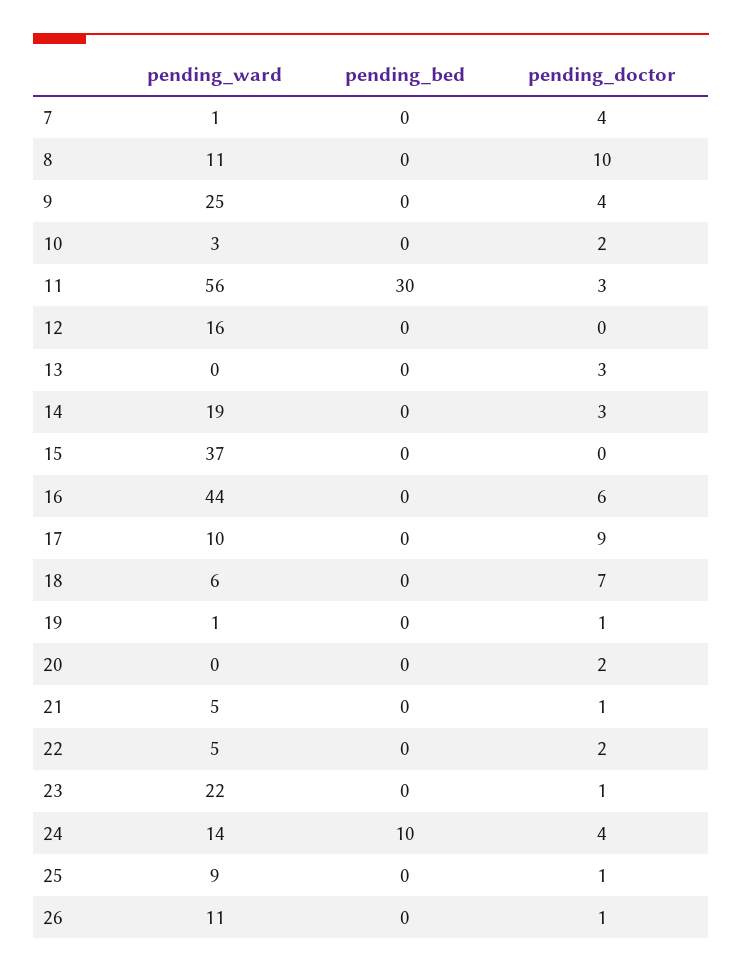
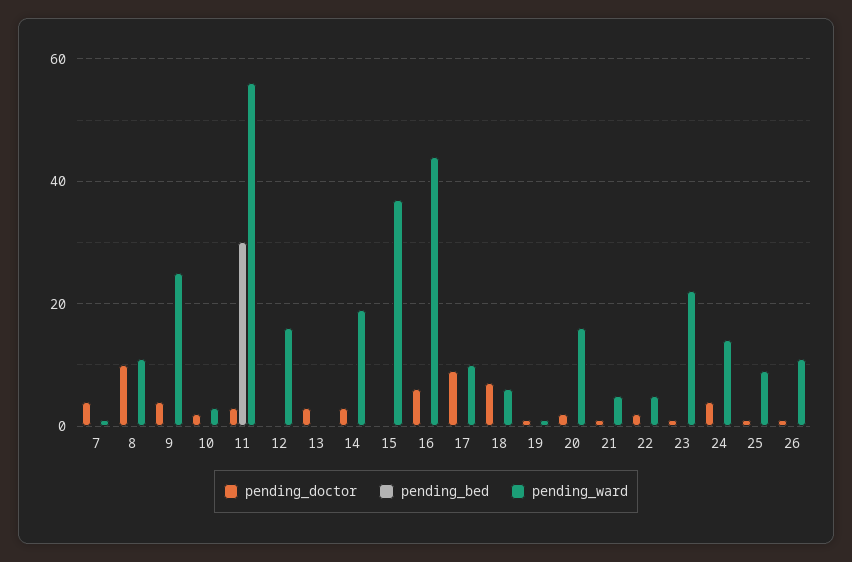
pending_ward, 20: 0 -> 15
pending_bed, 24: 10 -> 0

